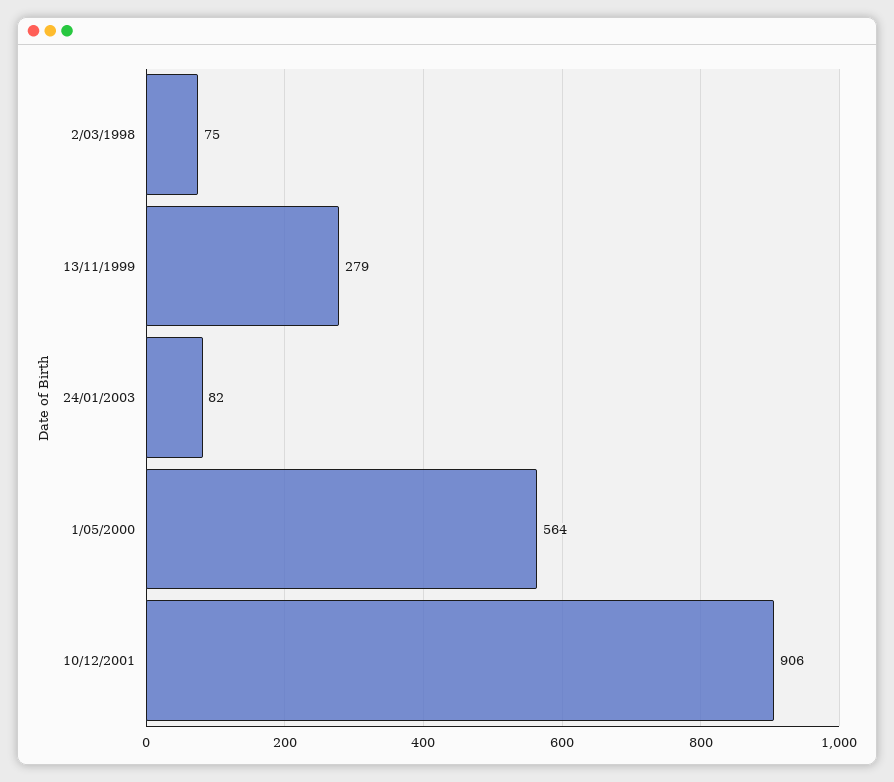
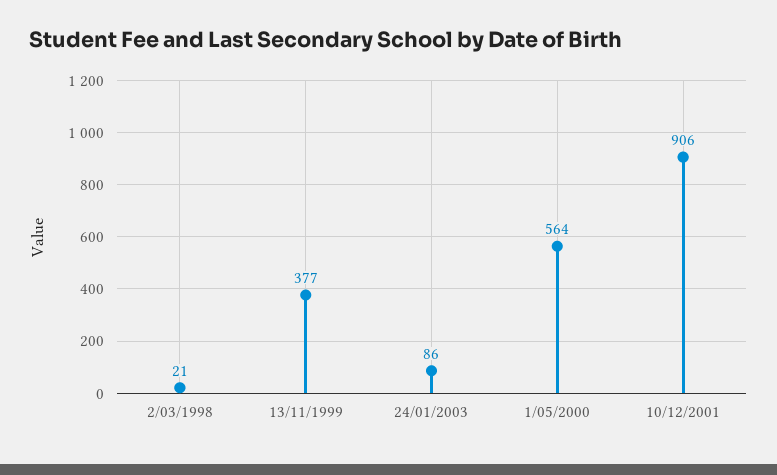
2/03/1998: 75 -> 21
13/11/1999: 279 -> 377
24/01/2003: 82 -> 86

